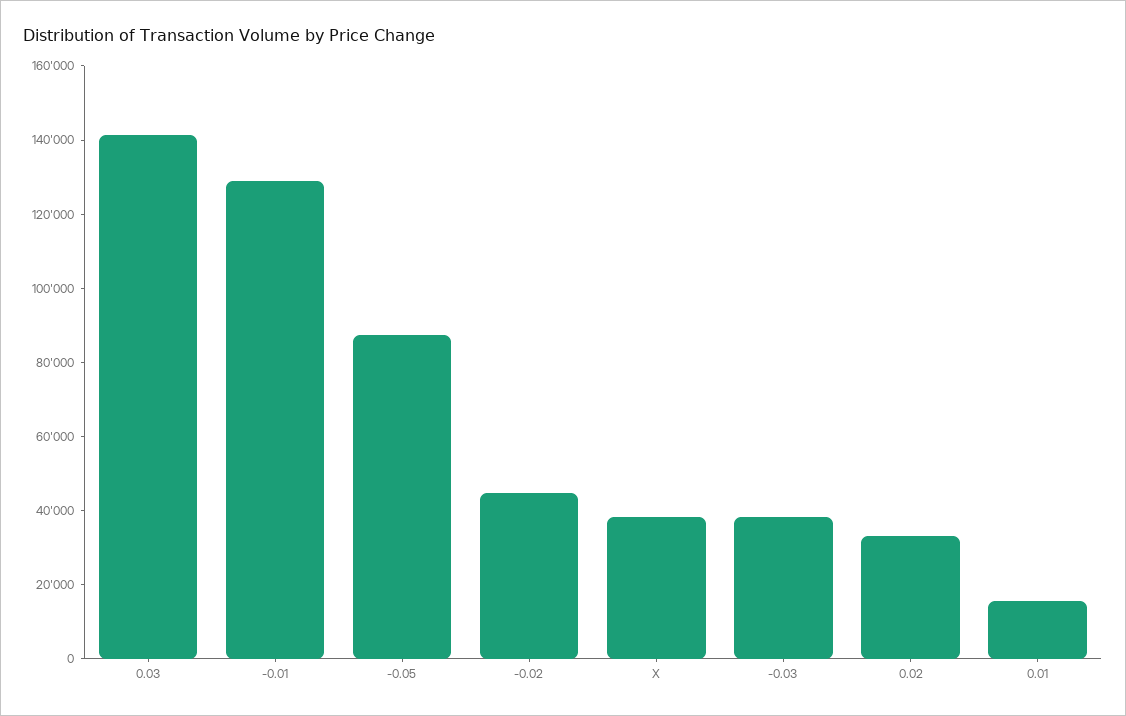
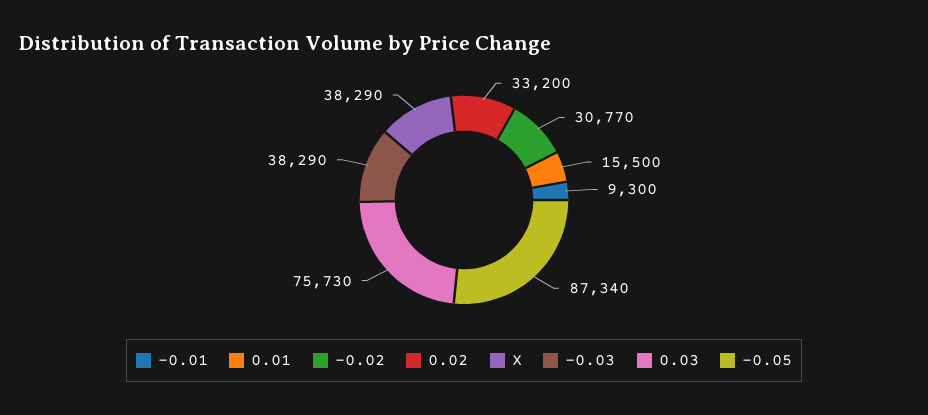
0.03: 140000 -> 75730
-0.01: 130000 -> 9300
-0.02: 45000 -> 30770

